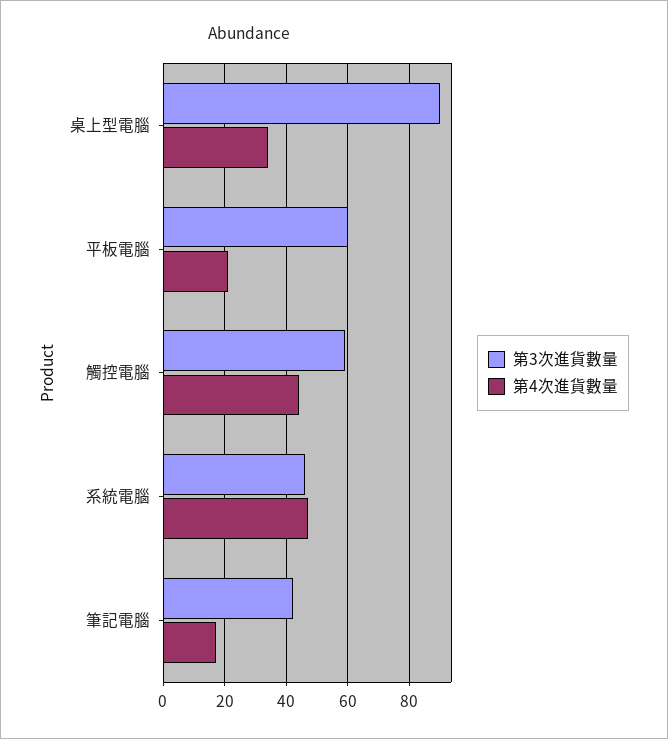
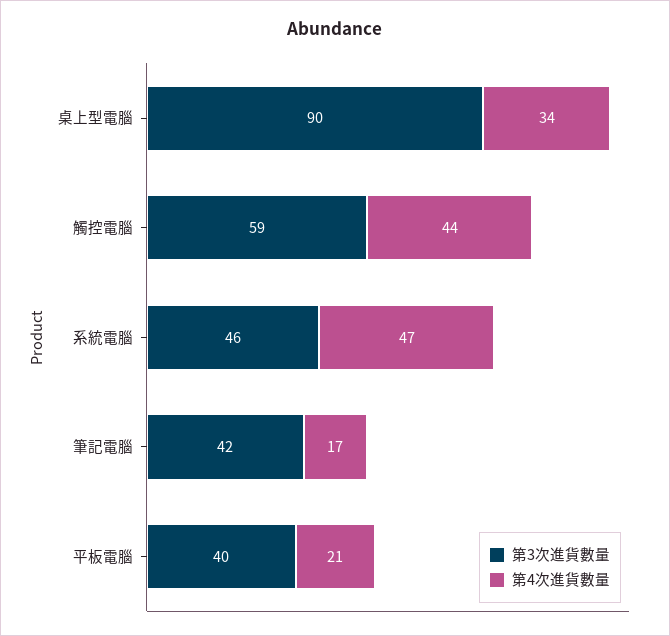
第3次進貨數量, 平板電腦: 60 -> 40

